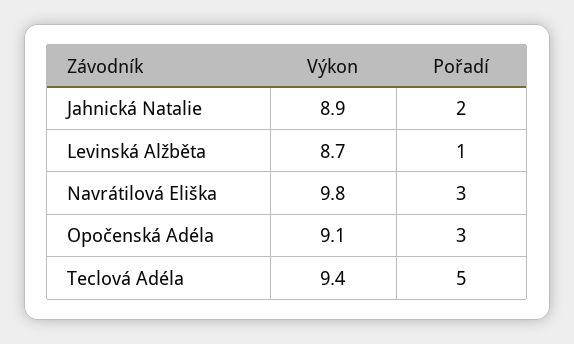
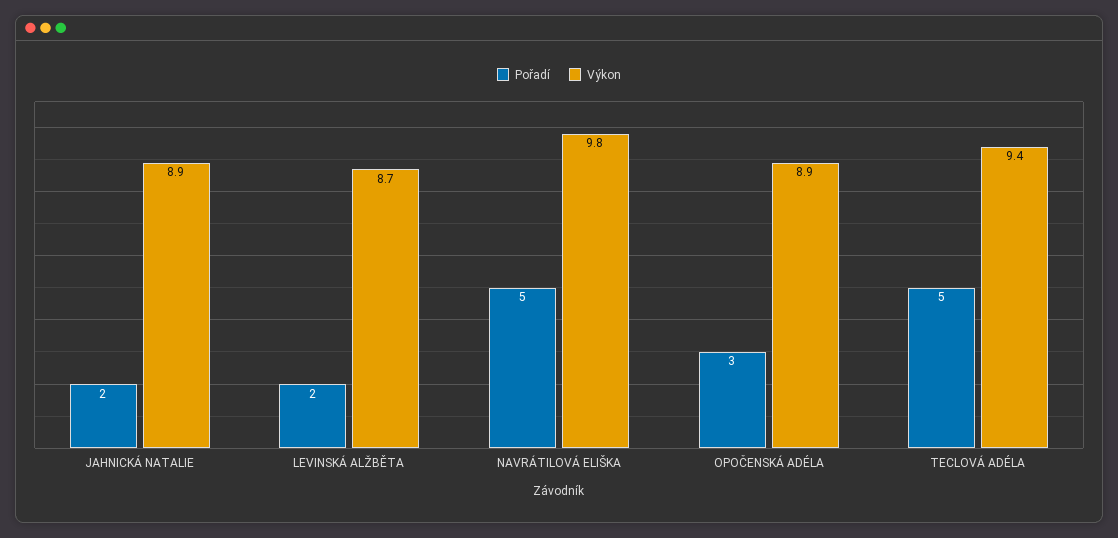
Pořadí, Levinská Alžběta: 1 -> 2
Pořadí, Navrátilová Eliška: 3 -> 5
Výkon, Opočenská Adéla: 9.1 -> 8.9

